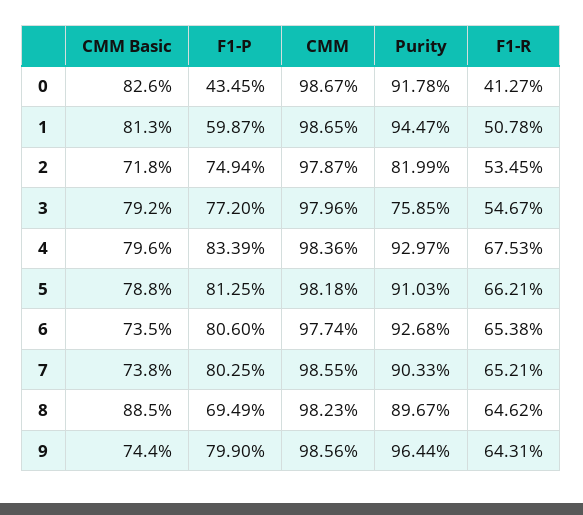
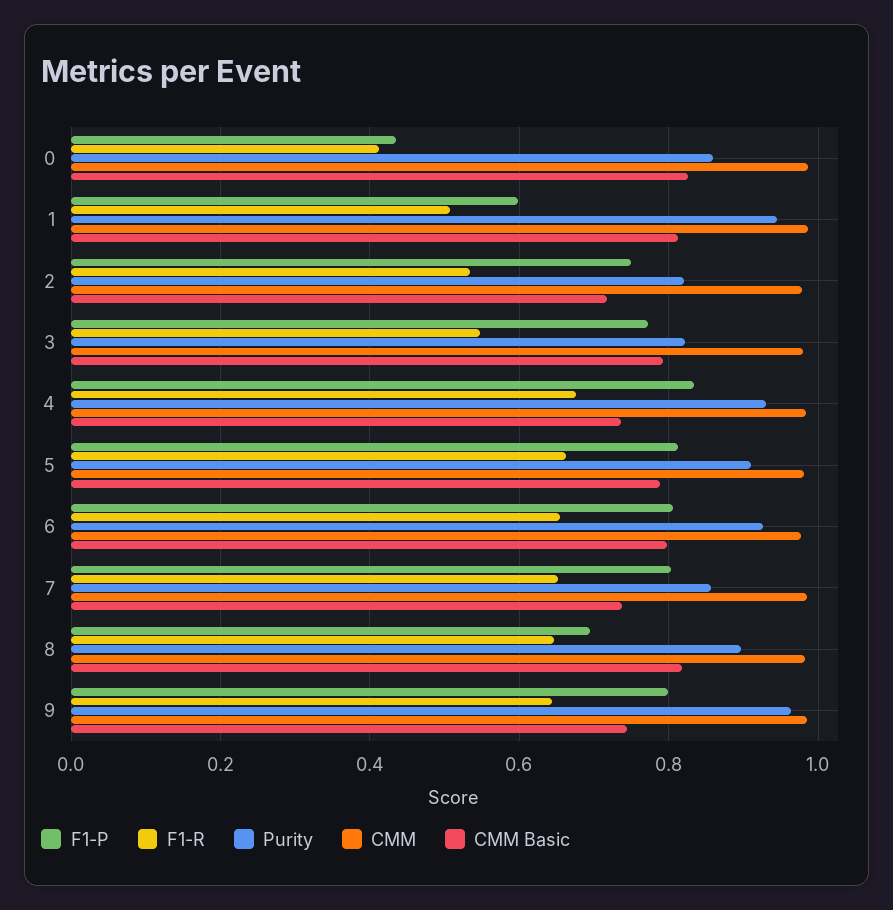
Purity, 0: 0.9178 -> 0.86
Purity, 3: 0.7585 -> 0.82
CMM Basic, 4: 0.796 -> 0.74
CMM Basic, 6: 0.735 -> 0.8
Purity, 7: 0.9033 -> 0.86
CMM Basic, 8: 0.885 -> 0.82

